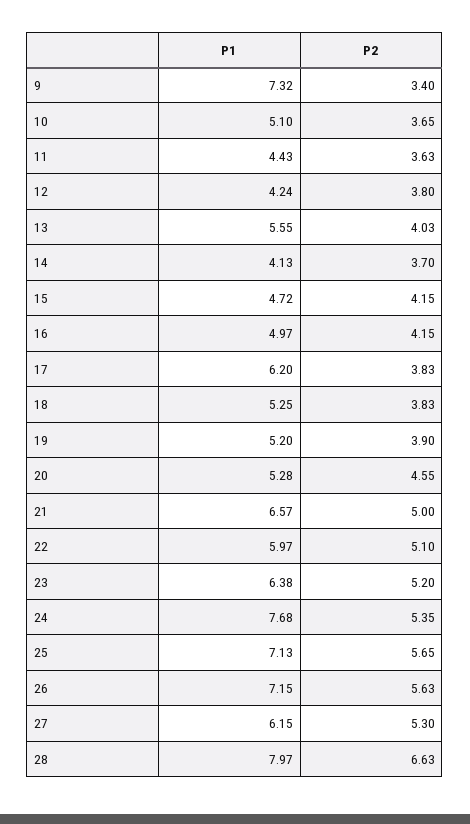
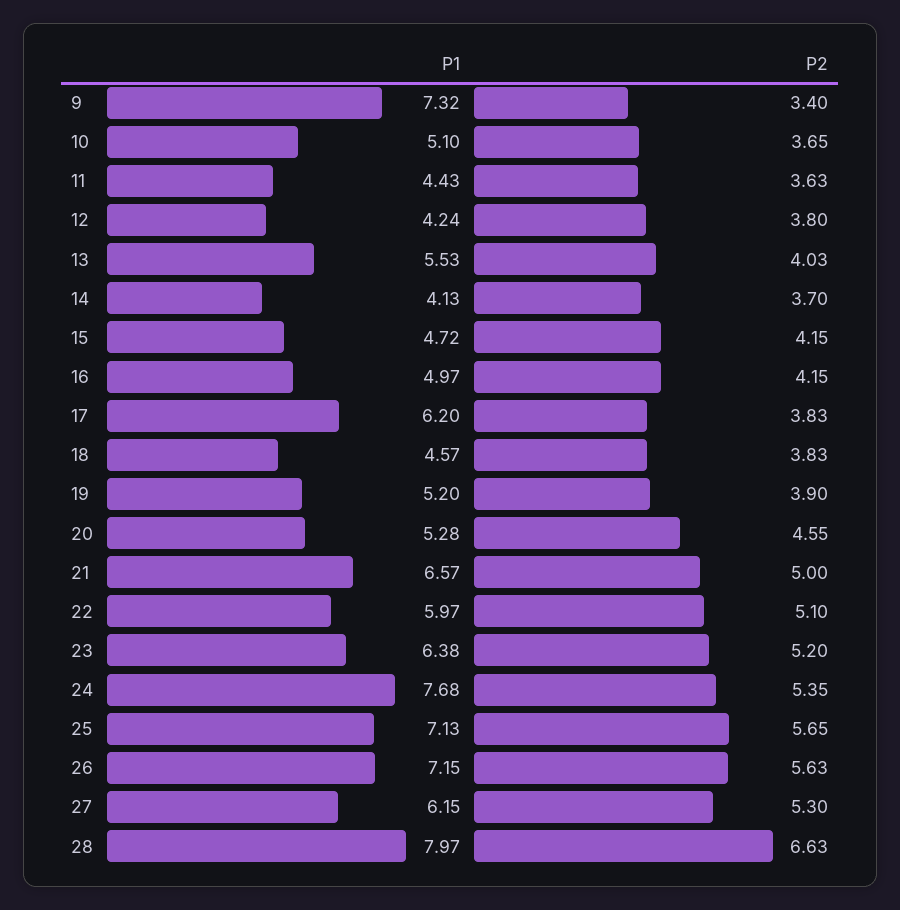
P1, 13: 5.55 -> 5.53
P1, 18: 5.25 -> 4.57

